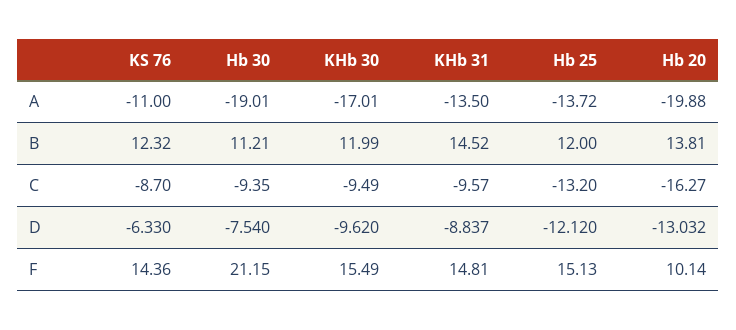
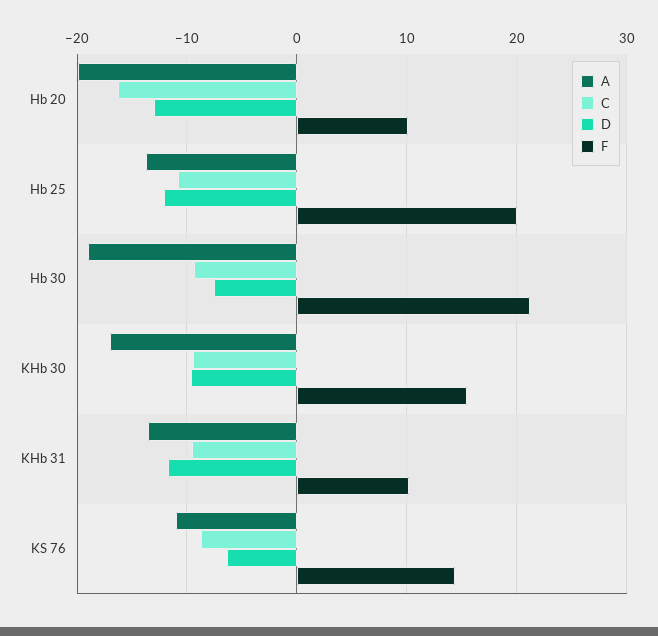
B, KS 76: 12.32 -> none
B, Hb 30: 11.21 -> none
B, KHb 30: 11.99 -> none
B, KHb 31: 14.52 -> none
B, Hb 25: 12 -> none
B, Hb 20: 13.81 -> none
C, Hb 25: -13.2 -> -11
D, KHb 31: -8.837 -> -12
F, KHb 31: 14.81 -> 10
F, Hb 25: 15.13 -> 20

